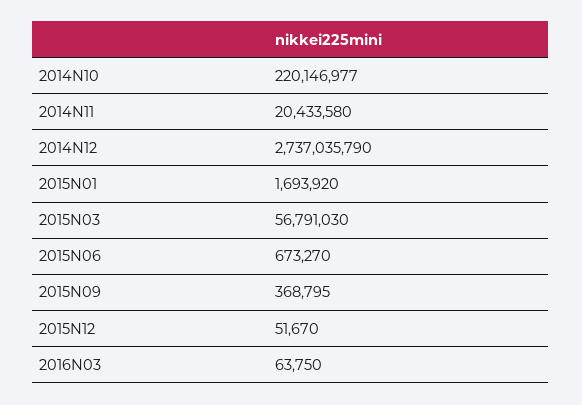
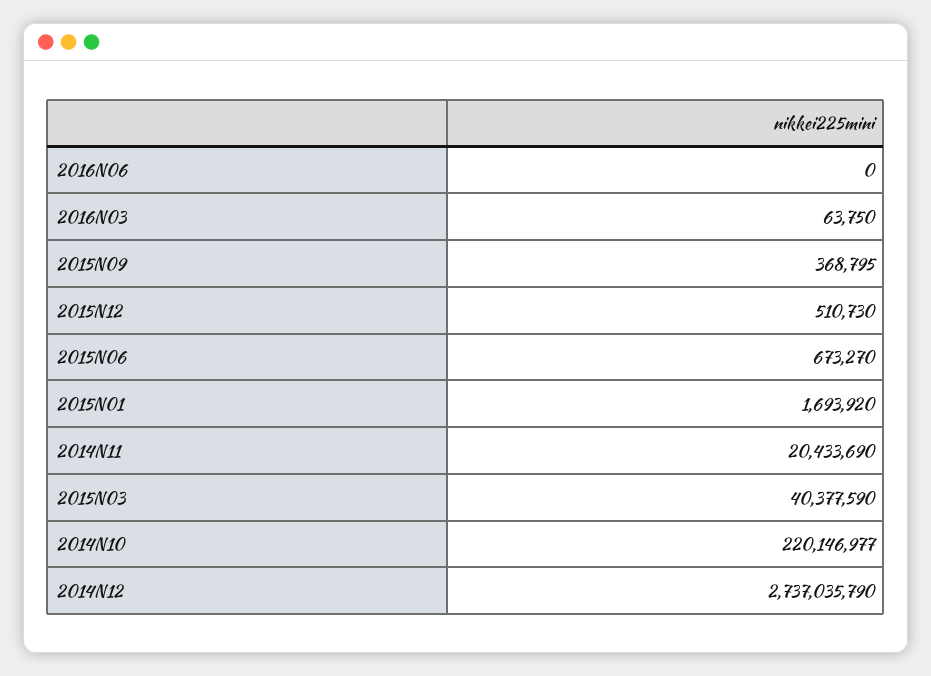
2014N11: 20433580 -> 20433690
2015N03: 56791030 -> 40377590
2015N12: 51670 -> 510730
2016N06: none -> 0

